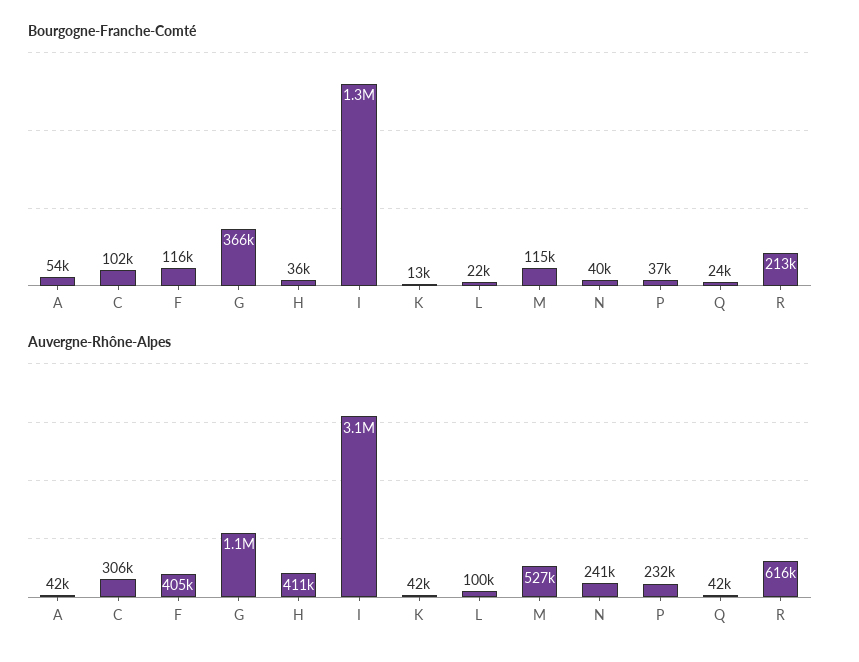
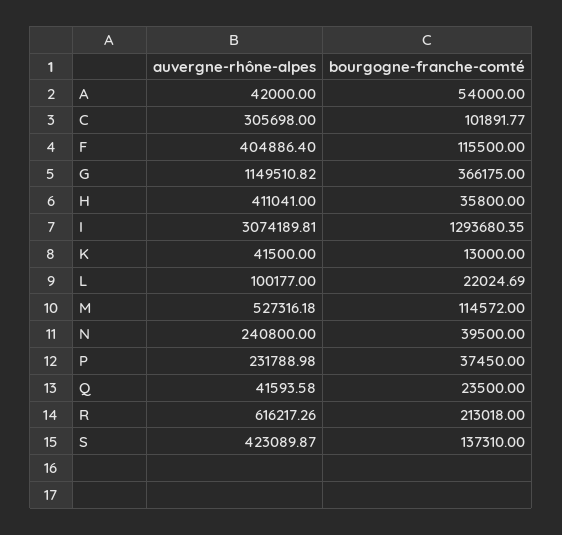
Auvergne-Rhône-Alpes, S: none -> 423089.87
Bourgogne-Franche-Comté, S: none -> 137310

